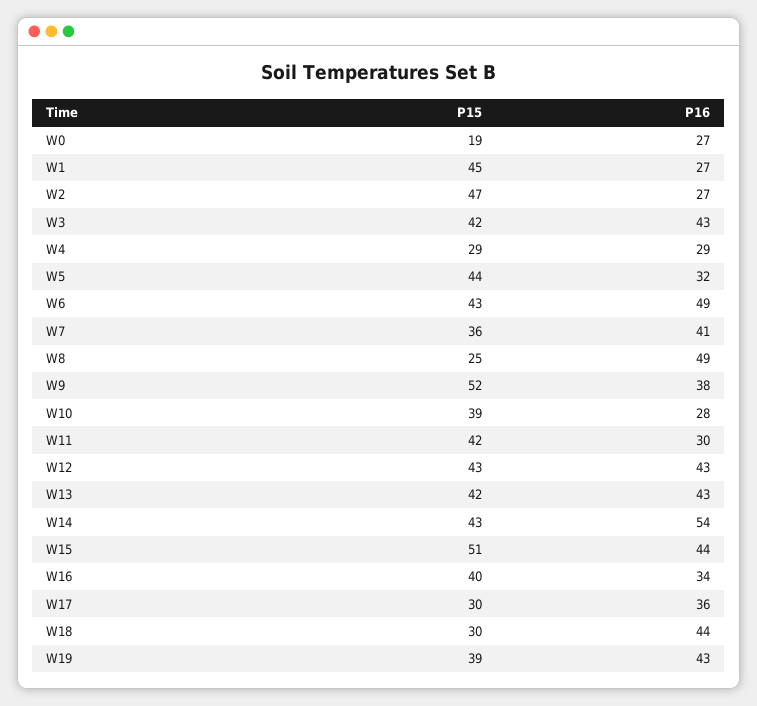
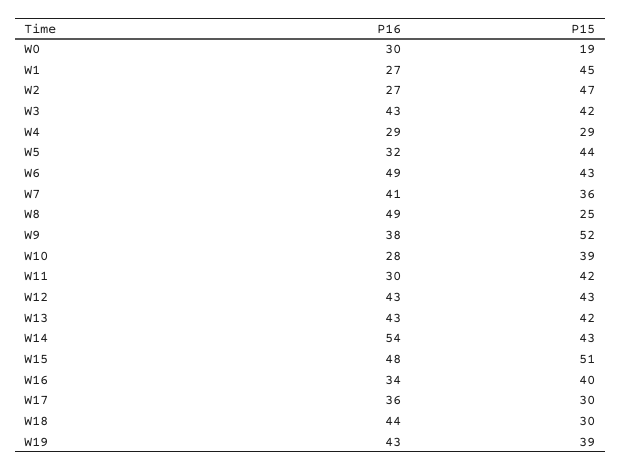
P16, W0: 27 -> 30
P16, W15: 44 -> 48

